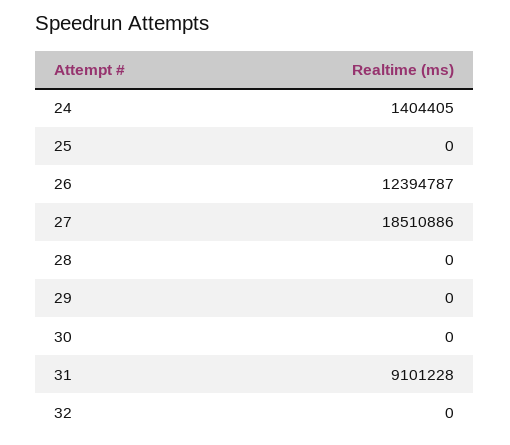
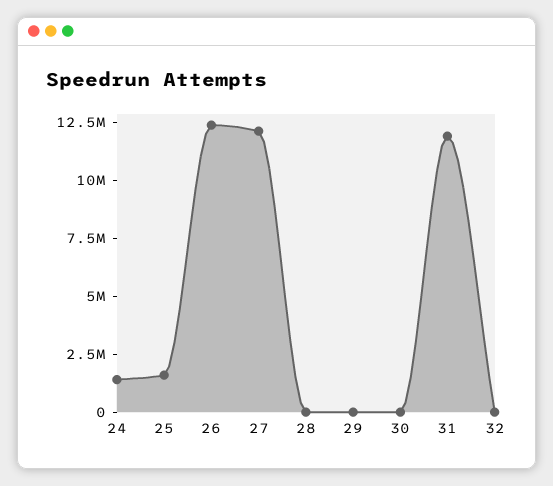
25: 0 -> 1500000
27: 18510886 -> 12000000
31: 9101228 -> 12000000

